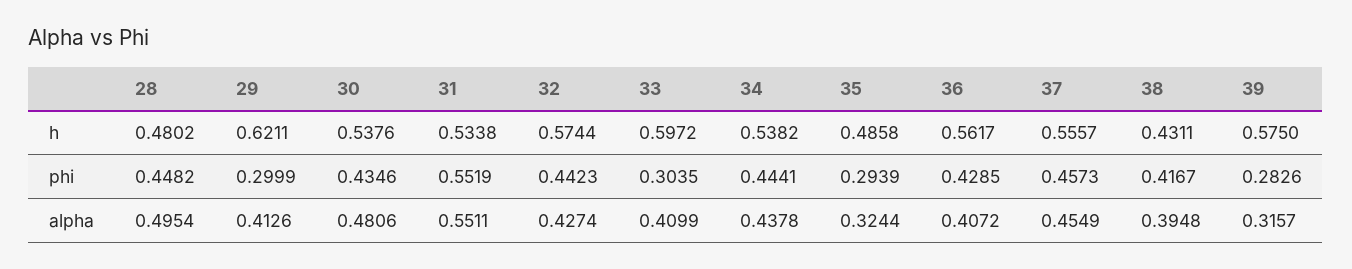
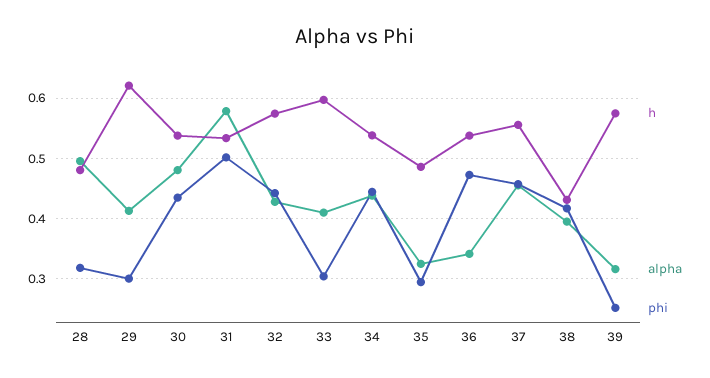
h, 36: 0.5617 -> 0.54
phi, 28: 0.4482 -> 0.32
phi, 31: 0.5519 -> 0.5
phi, 36: 0.4285 -> 0.47
phi, 39: 0.2826 -> 0.25
alpha, 31: 0.5511 -> 0.58
alpha, 36: 0.4072 -> 0.34

